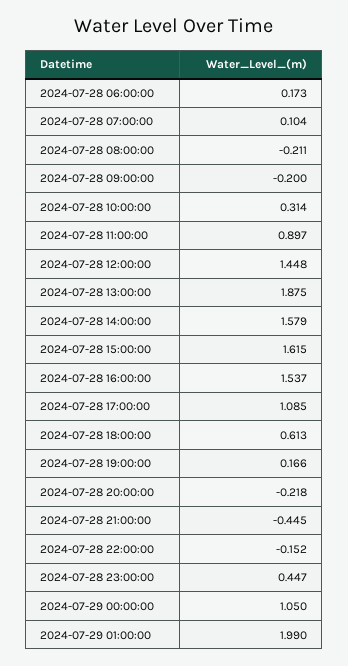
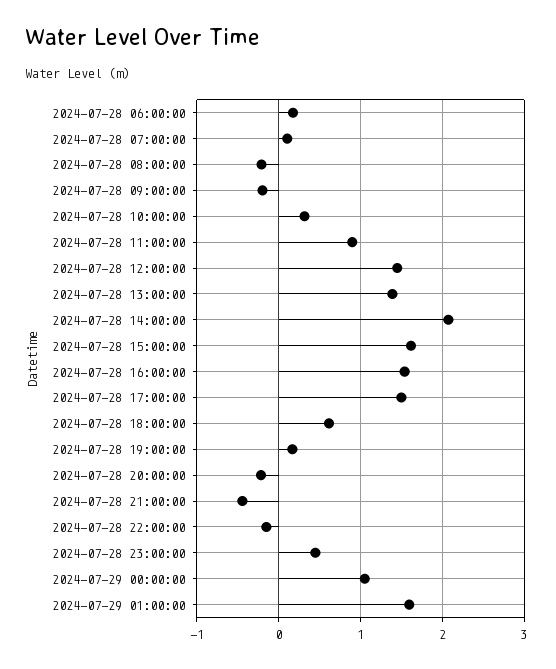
2024-07-28 13:00:00: 1.875 -> 1.4
2024-07-28 14:00:00: 1.579 -> 2.1
2024-07-28 17:00:00: 1.085 -> 1.5
2024-07-29 01:00:00: 1.99 -> 1.6

